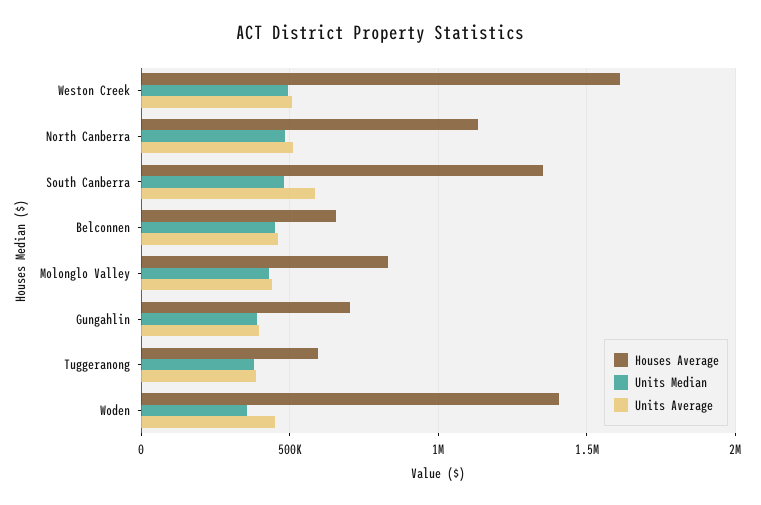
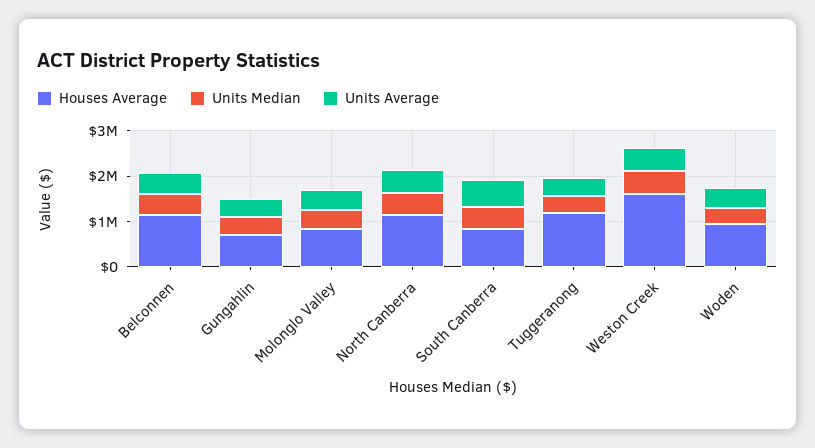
Houses Average, South Canberra: 1350000 -> 800000
Houses Average, Belconnen: 650000 -> 1200000
Houses Average, Tuggeranong: 600000 -> 1200000
Houses Average, Woden: 1400000 -> 1000000

